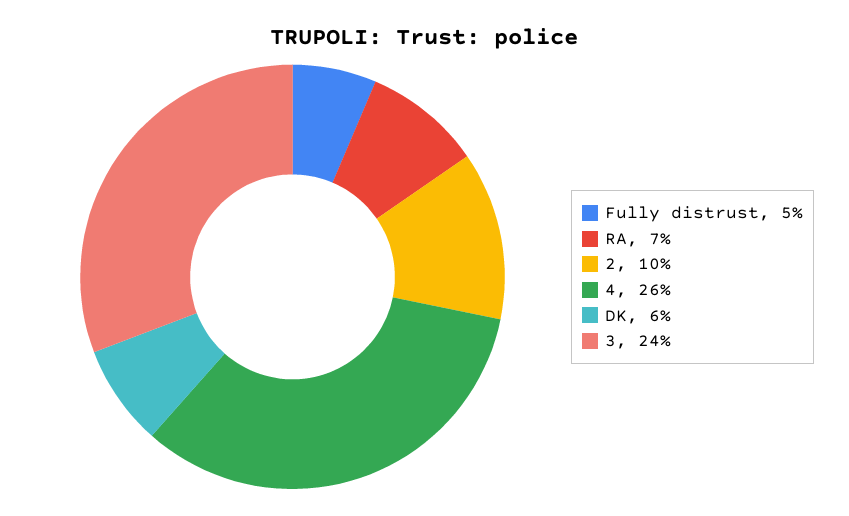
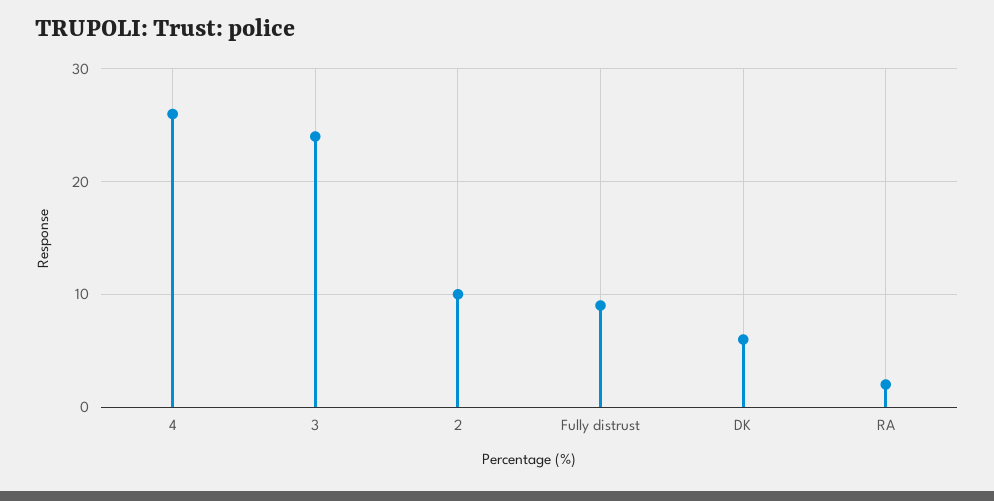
Fully distrust: 5 -> 9
RA: 7 -> 2

